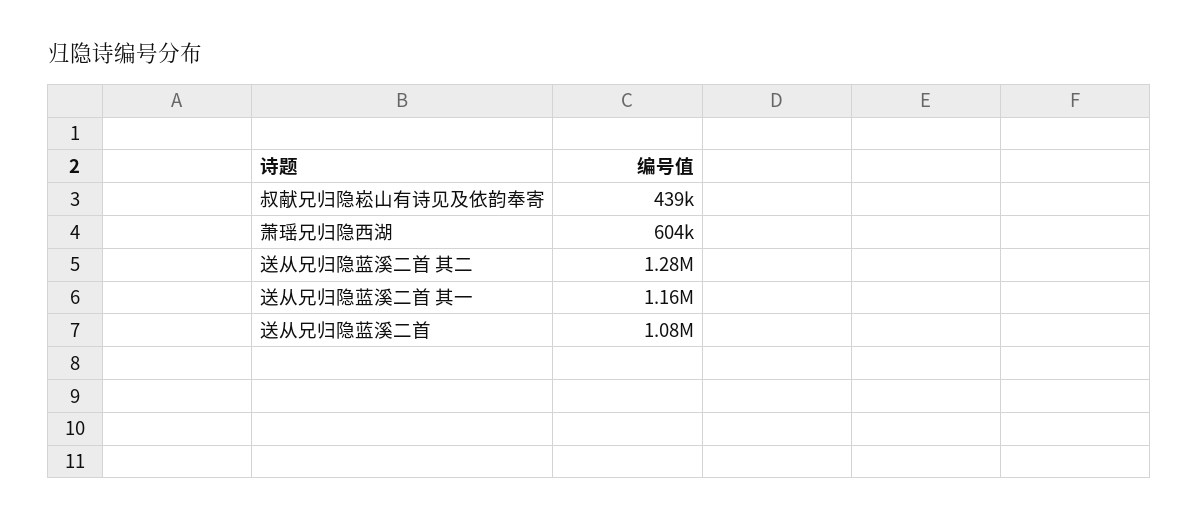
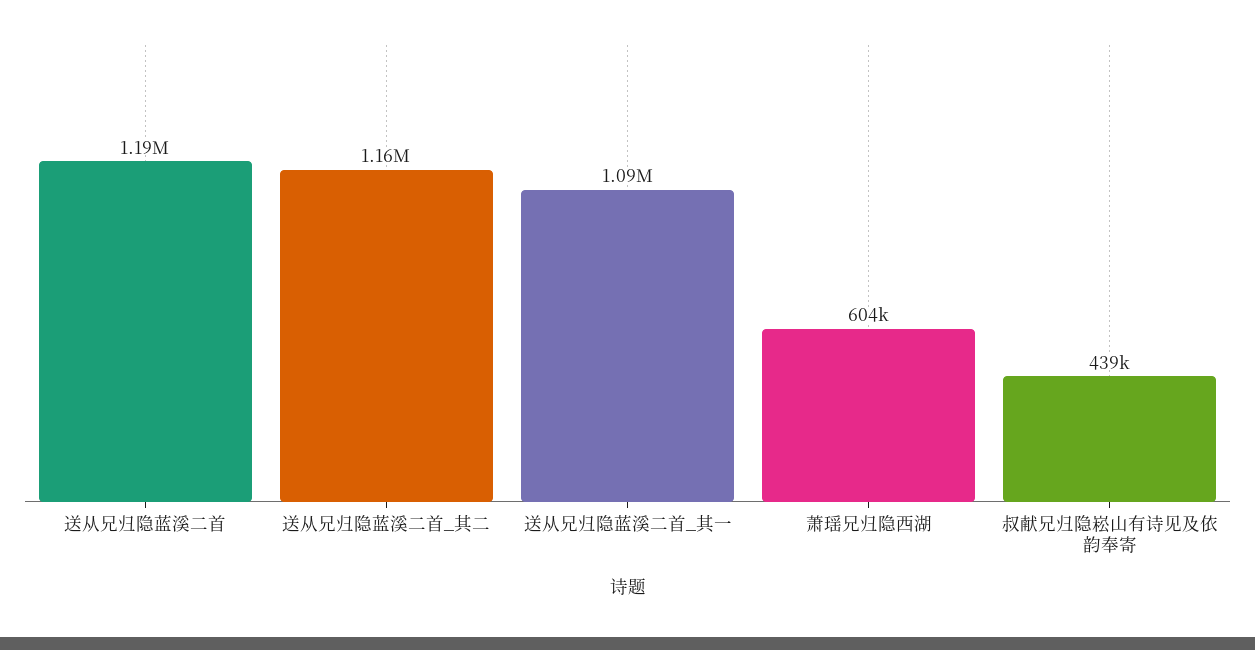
送从兄归隐蓝溪二首 其二: 1280000 -> 1160000
送从兄归隐蓝溪二首 其一: 1160000 -> 1090000
送从兄归隐蓝溪二首: 1080000 -> 1190000

